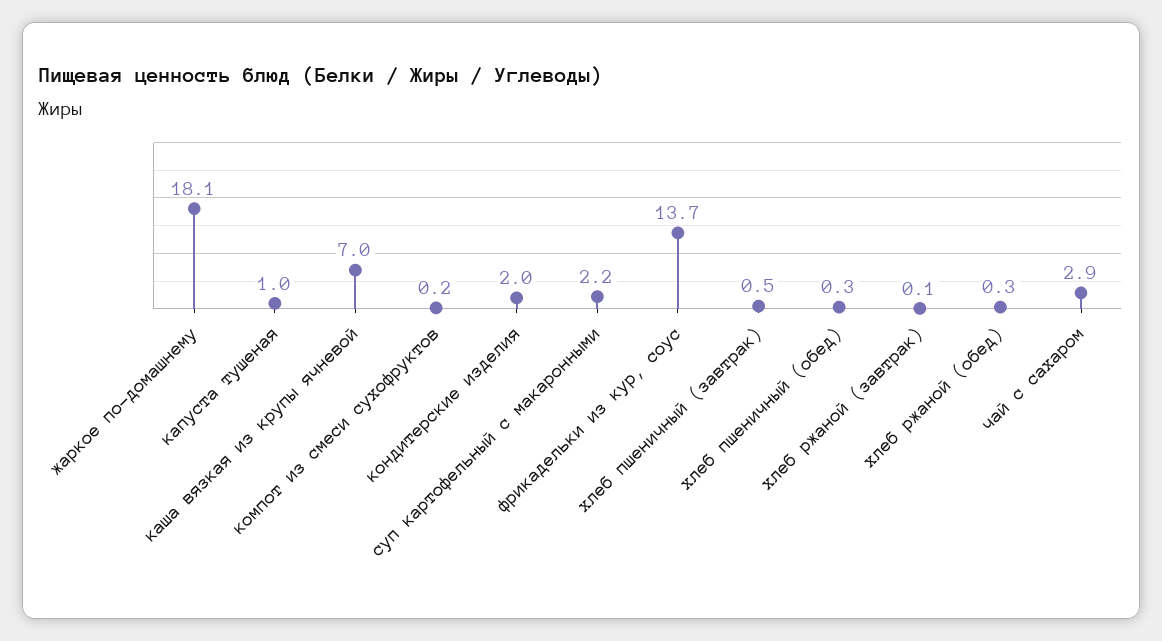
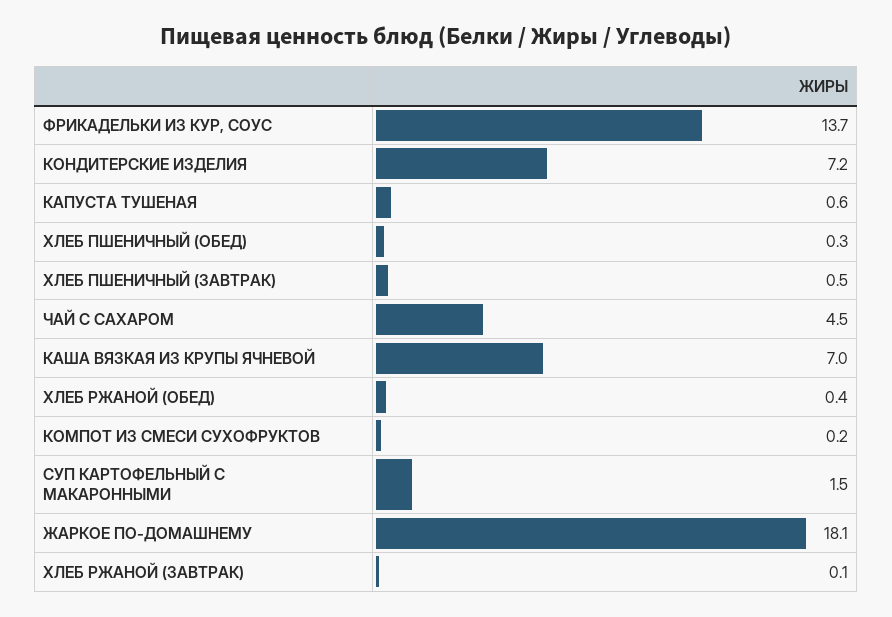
капуста тушеная: 1 -> 0.6
кондитерские изделия: 2 -> 7.2
суп картофельный с макаронными: 2.2 -> 1.5
хлеб ржаной (обед): 0.3 -> 0.4
чай с сахаром: 2.9 -> 4.5

